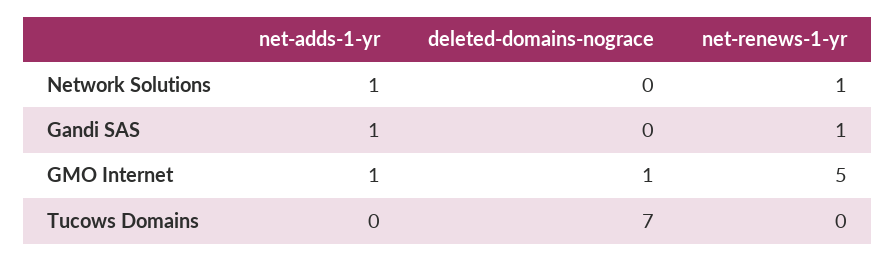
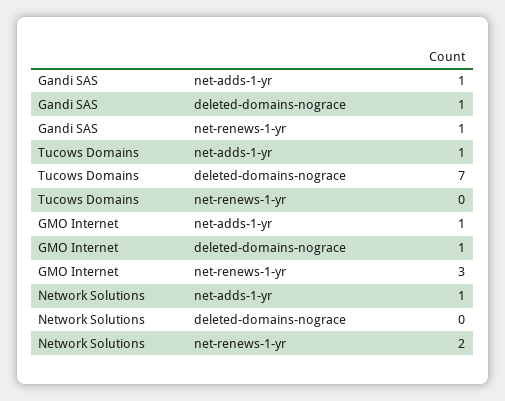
net-renews-1-yr, Network Solutions: 1 -> 2
deleted-domains-nograce, Gandi SAS: 0 -> 1
net-renews-1-yr, GMO Internet: 5 -> 3
net-adds-1-yr, Tucows Domains: 0 -> 1

